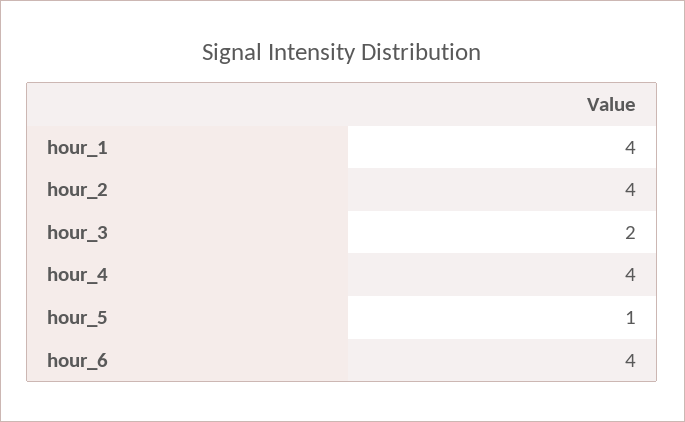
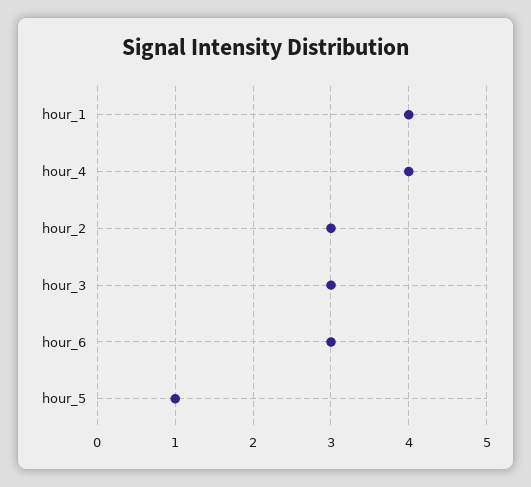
hour_2: 4 -> 3
hour_3: 2 -> 3
hour_6: 4 -> 3

